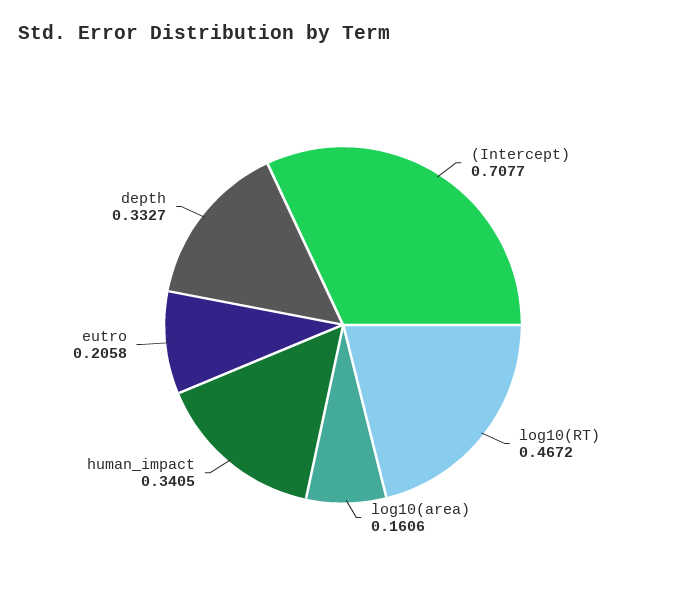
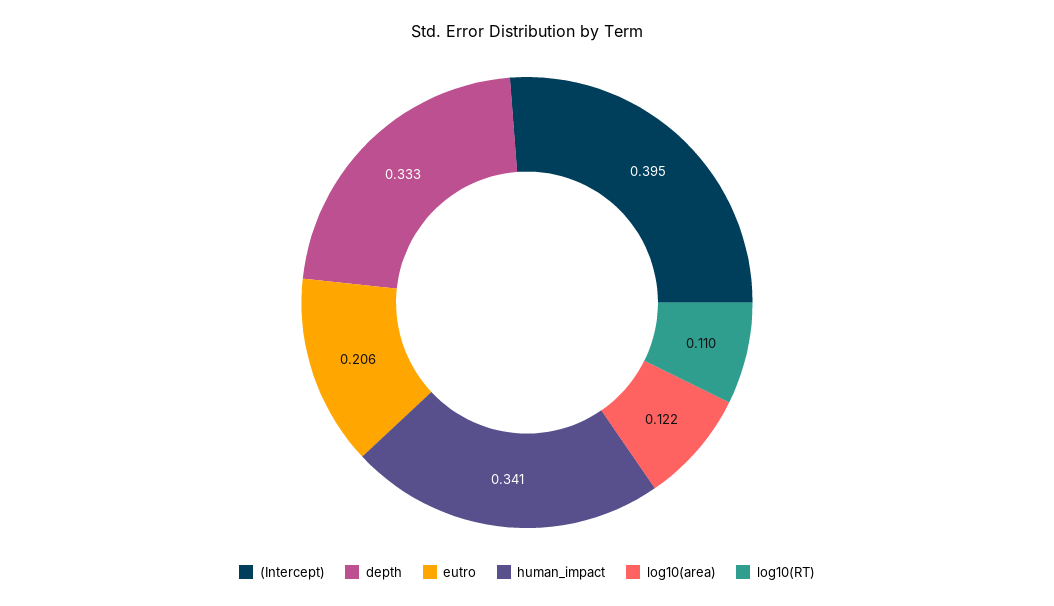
(Intercept): 0.7077 -> 0.395
log10(RT): 0.4672 -> 0.11
log10(area): 0.1606 -> 0.122

